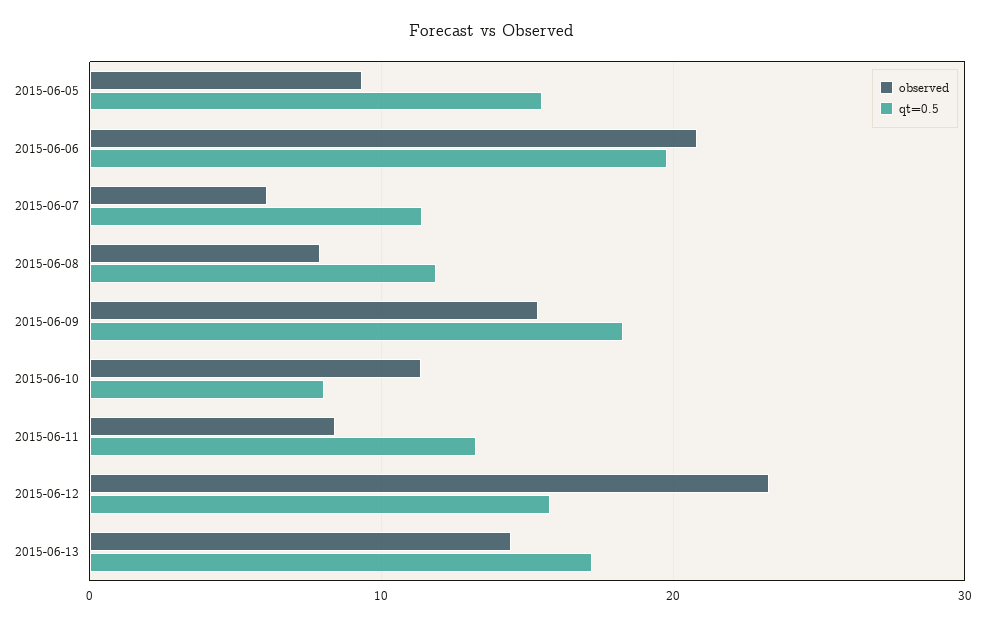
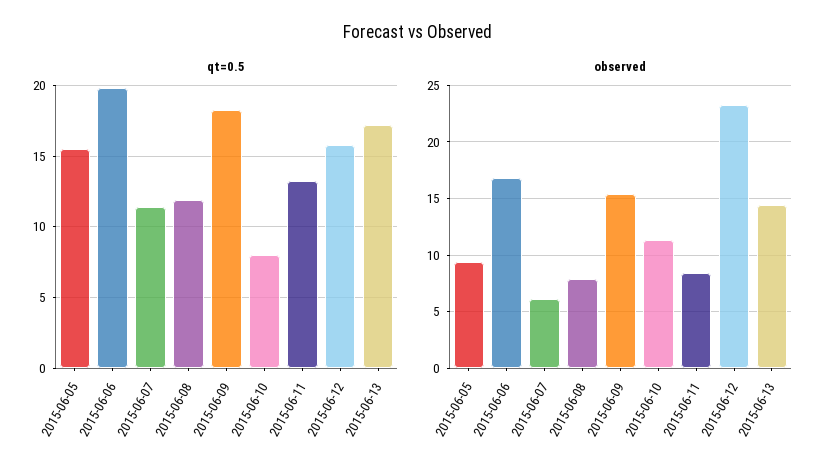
observed, 2015-06-06: 21 -> 17

